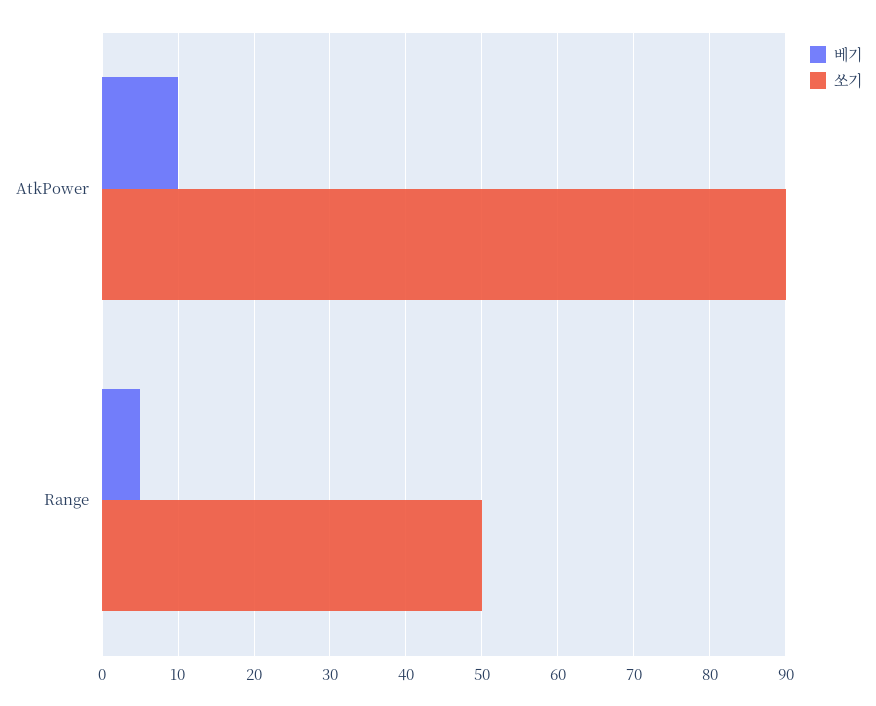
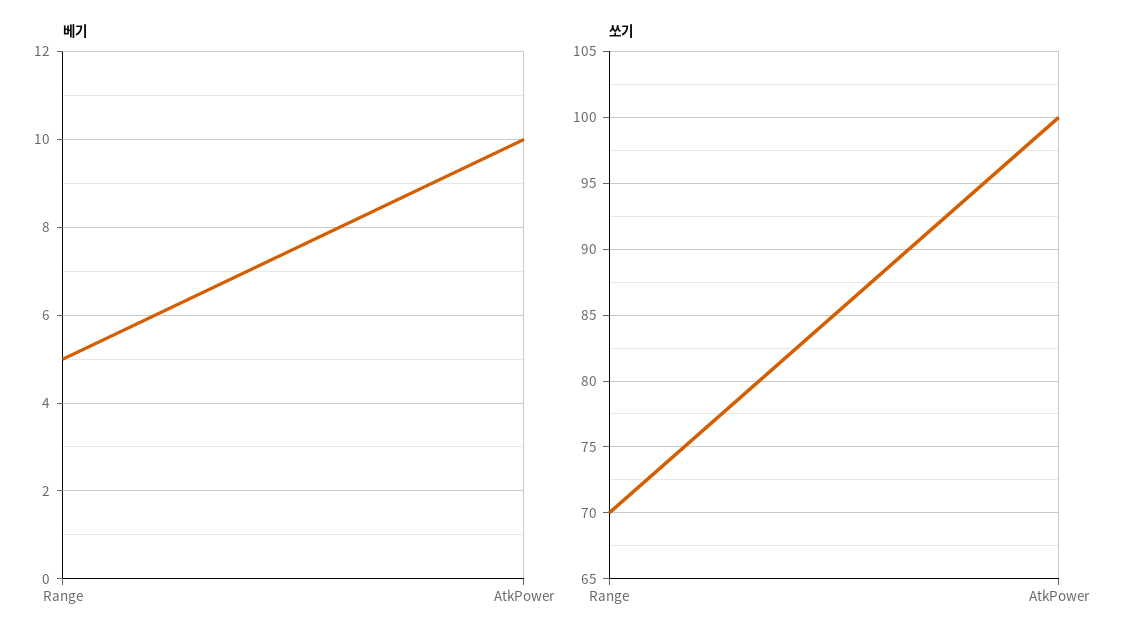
쏘기, AtkPower: 90 -> 100
쏘기, Range: 50 -> 70

